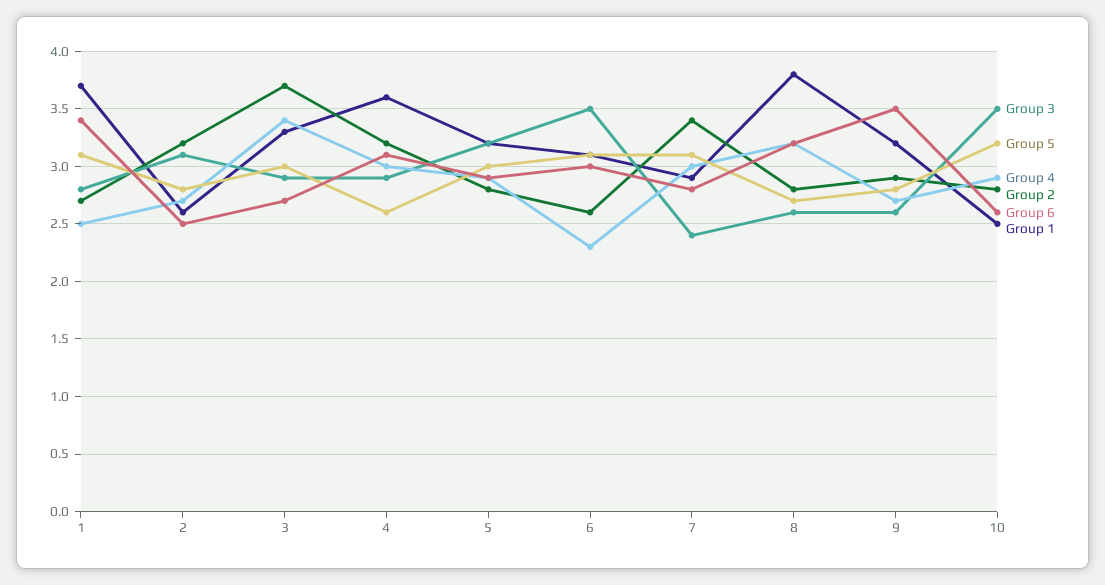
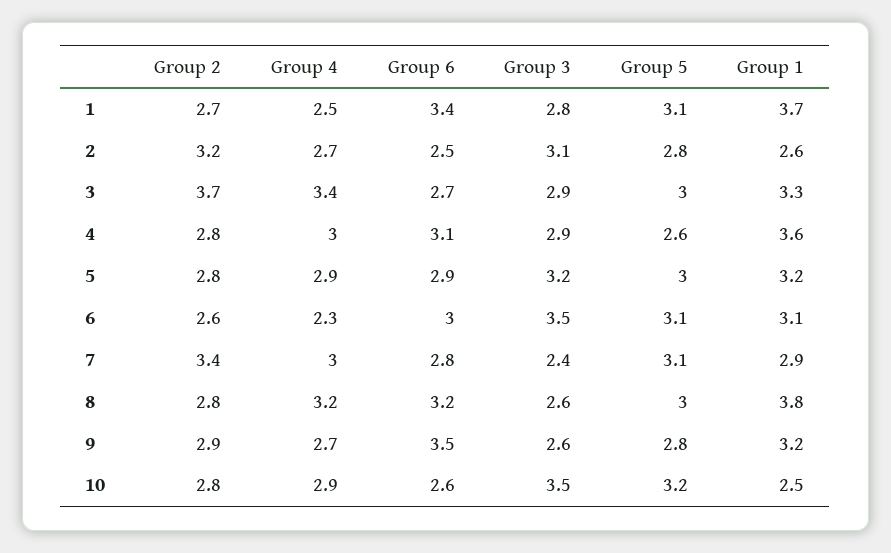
Group 2, 4: 3.2 -> 2.8
Group 5, 8: 2.7 -> 3

